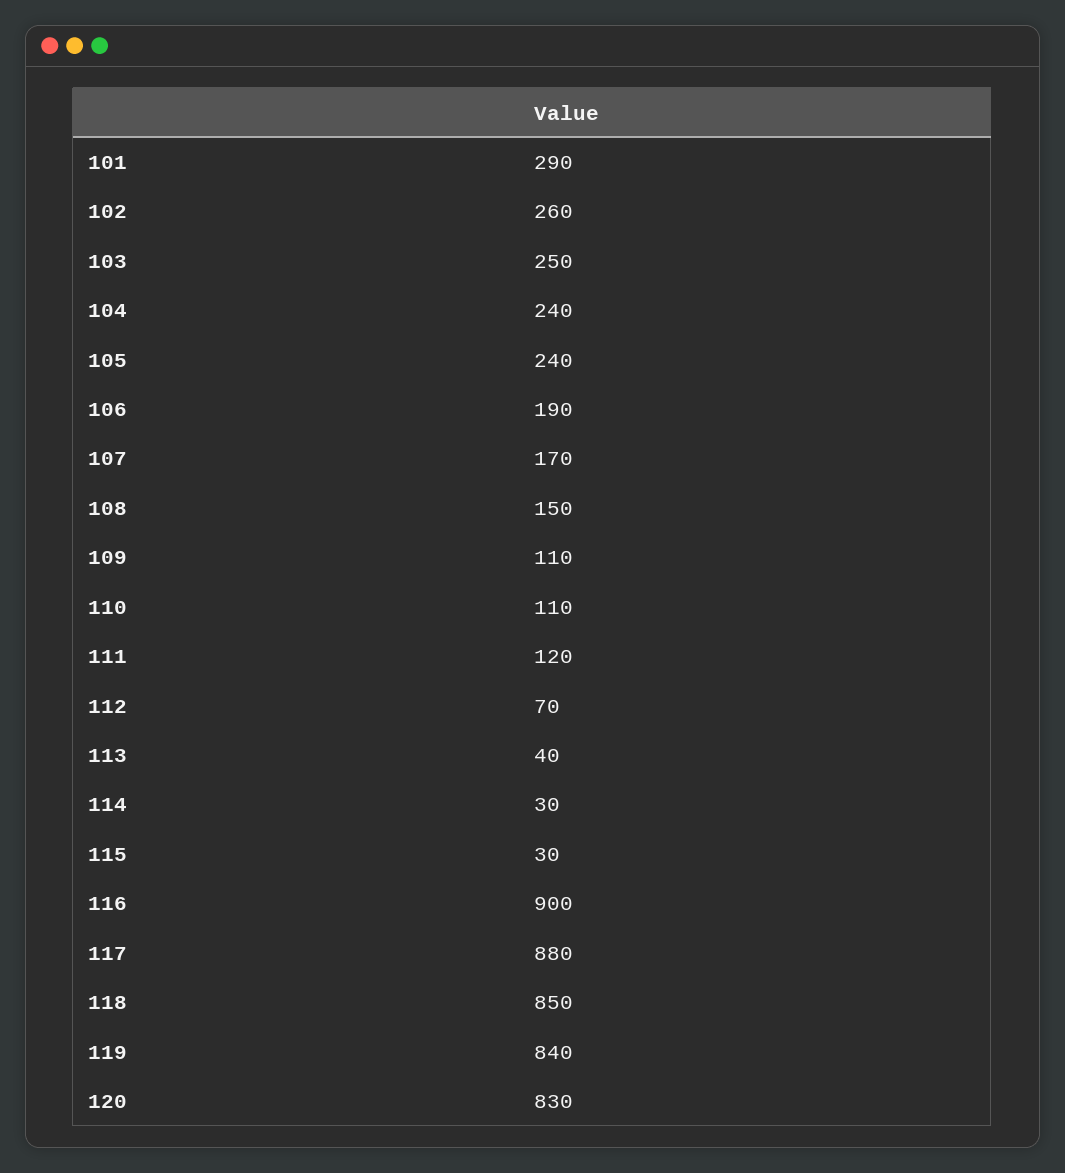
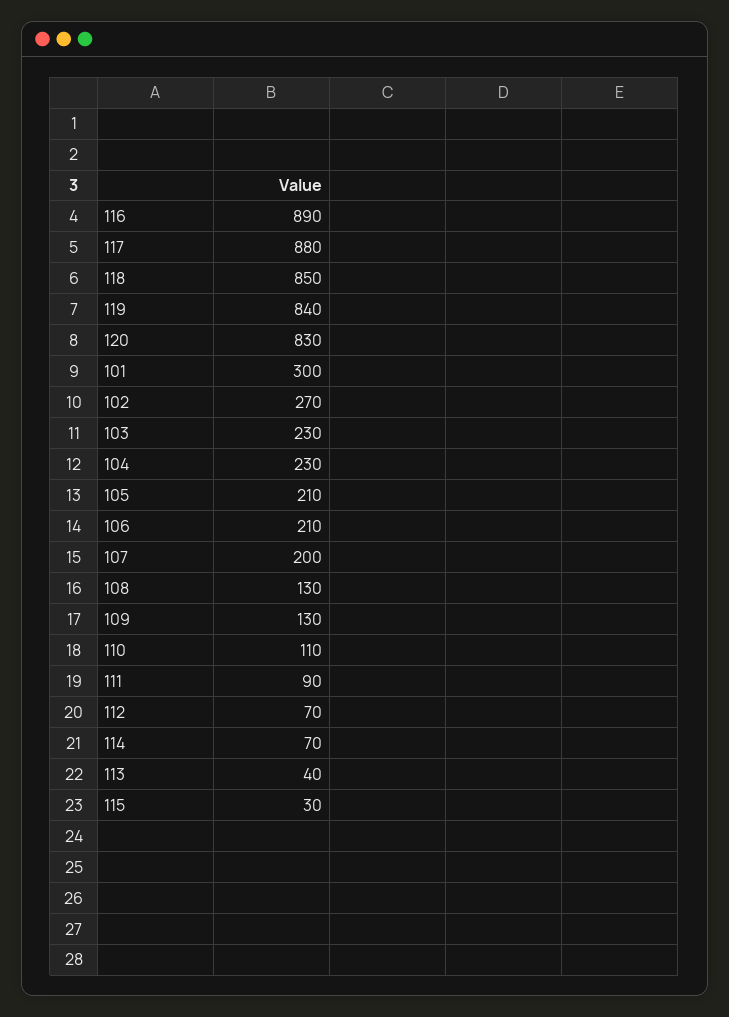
101: 290 -> 300
102: 260 -> 270
103: 250 -> 230
104: 240 -> 230
105: 240 -> 210
106: 190 -> 210
107: 170 -> 200
108: 150 -> 130
109: 110 -> 130
111: 120 -> 90
114: 30 -> 70
116: 900 -> 890

